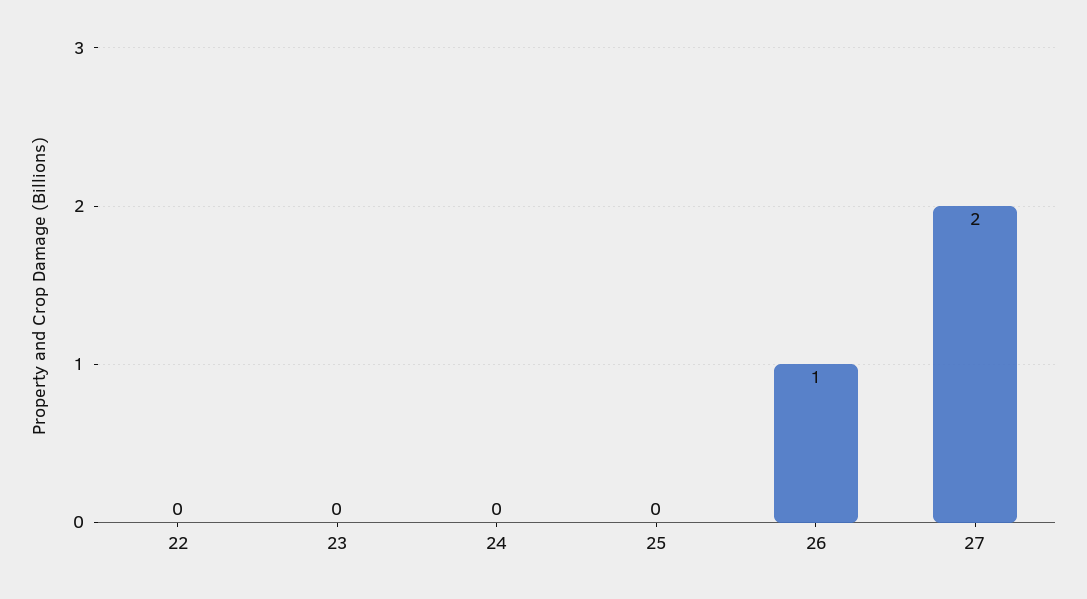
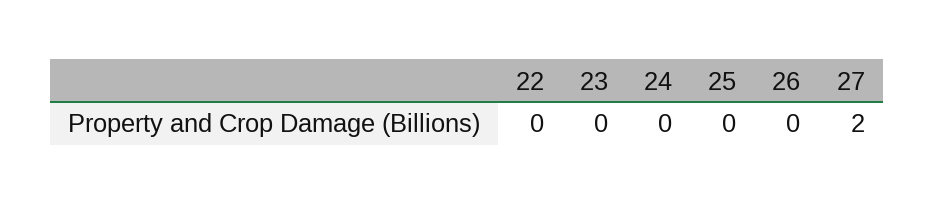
26: 1 -> 0

